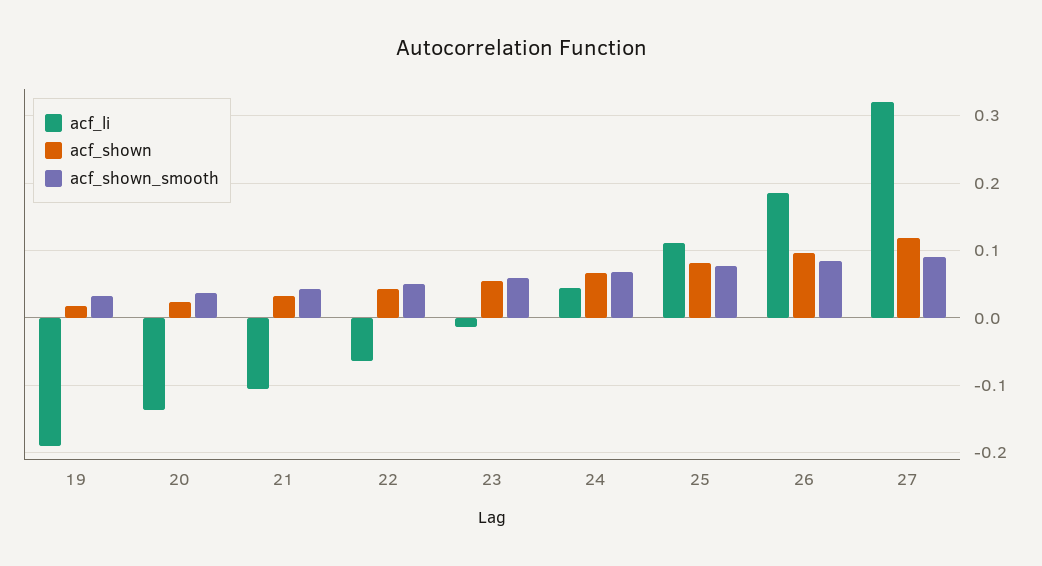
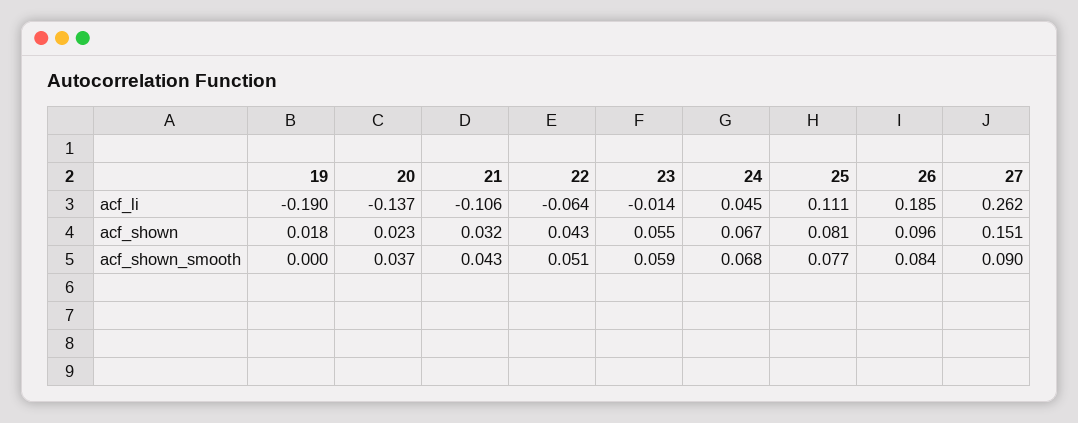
acf_shown_smooth, 19: 0.03 -> 0
acf_li, 27: 0.32 -> 0.262
acf_shown, 27: 0.12 -> 0.151

